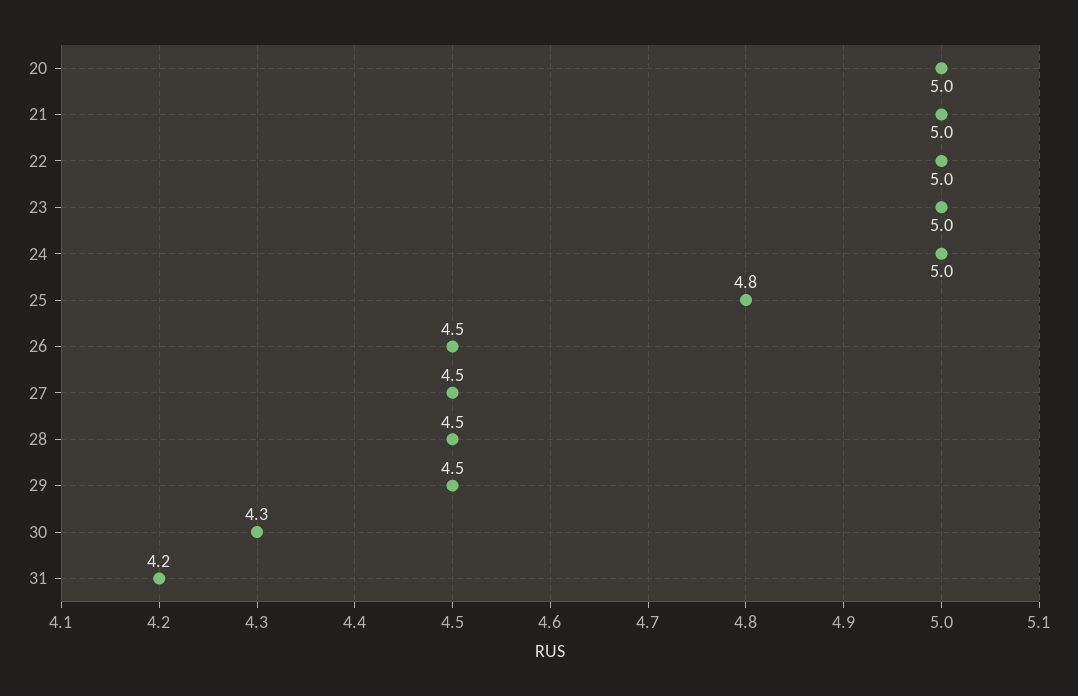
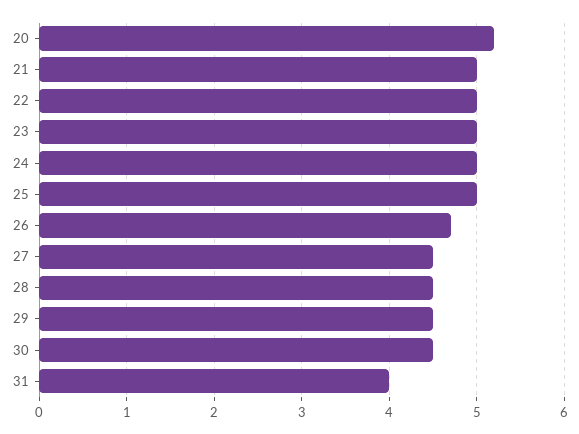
20: 5 -> 5.2
25: 4.8 -> 5
26: 4.5 -> 4.7
30: 4.3 -> 4.5
31: 4.2 -> 4

